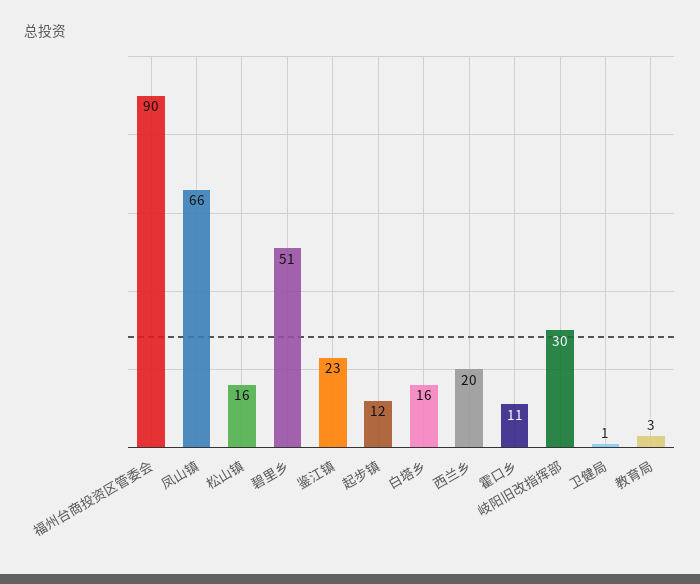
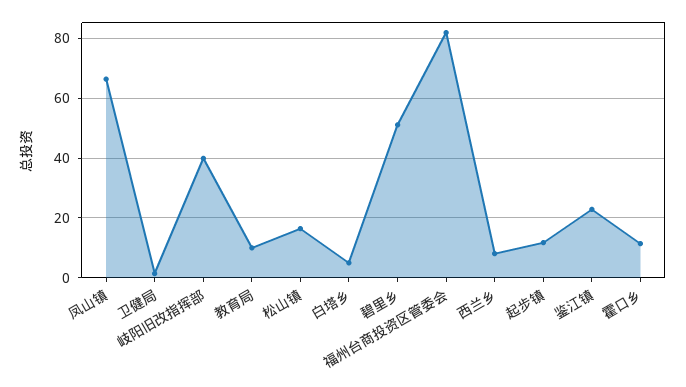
福州台商投资区管委会: 90 -> 82.5
白塔乡: 16 -> 5
西兰乡: 20 -> 7.5
岐阳旧改指挥部: 30 -> 40
教育局: 3 -> 10

